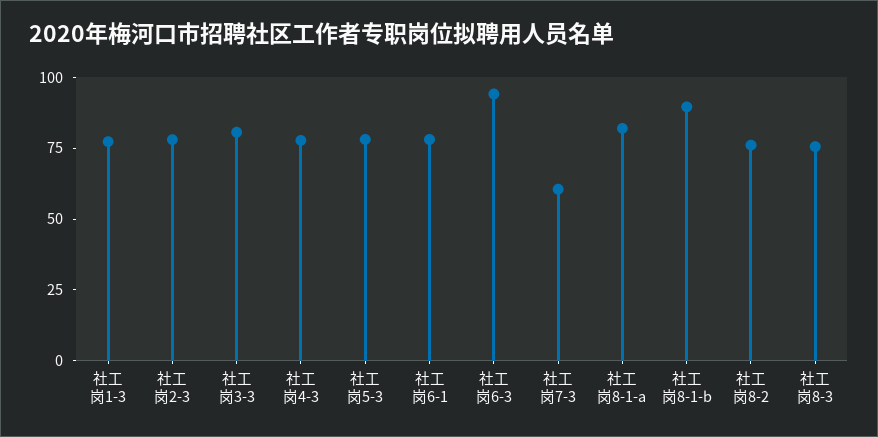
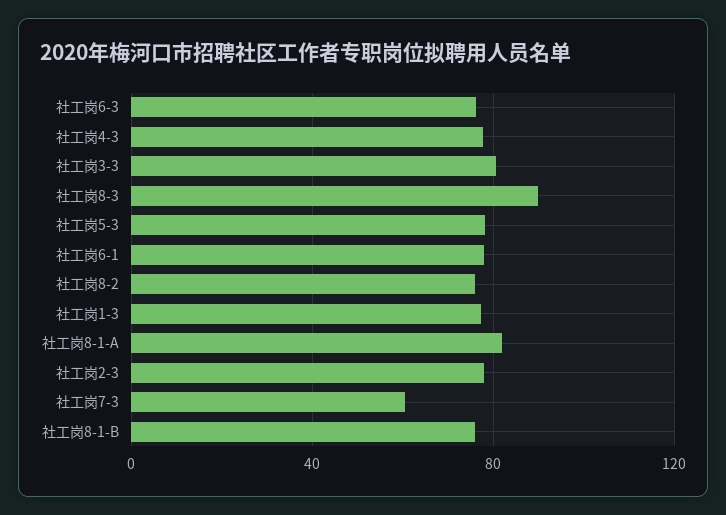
社工岗6-3: 95 -> 75
社工岗8-1-b: 90 -> 75
社工岗8-3: 75 -> 90

